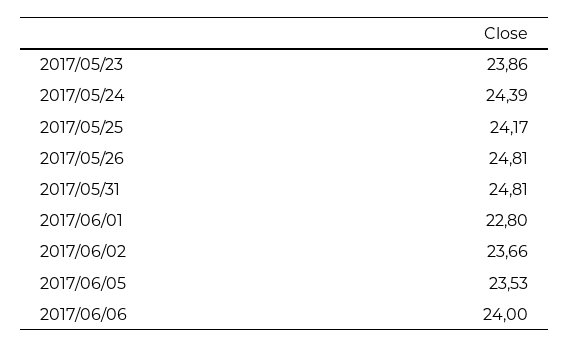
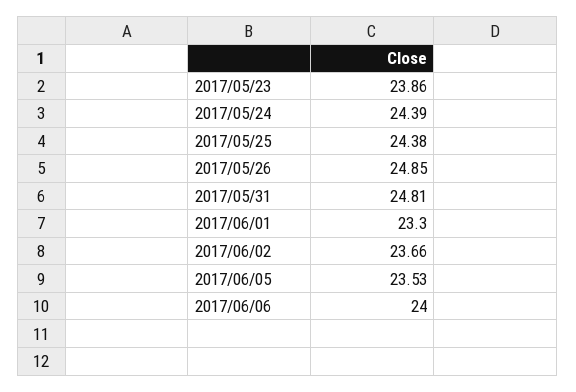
2017/05/25: 24.17 -> 24.38
2017/05/26: 24.81 -> 24.85
2017/06/01: 22.8 -> 23.3

